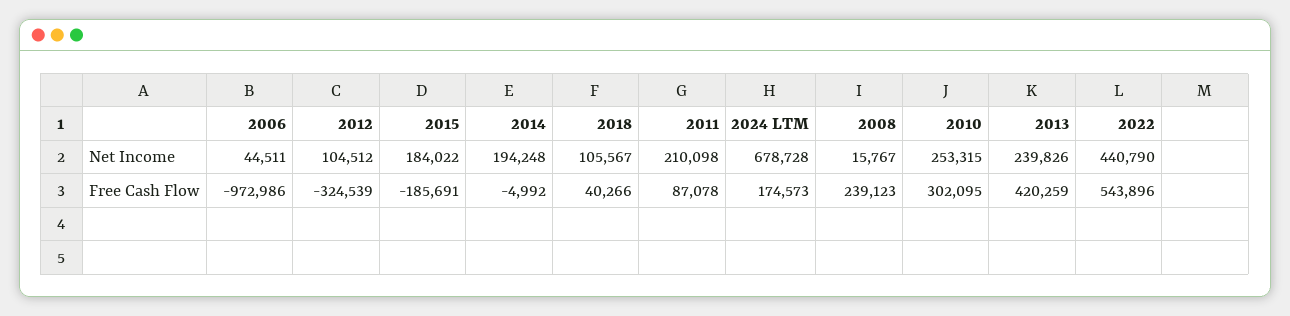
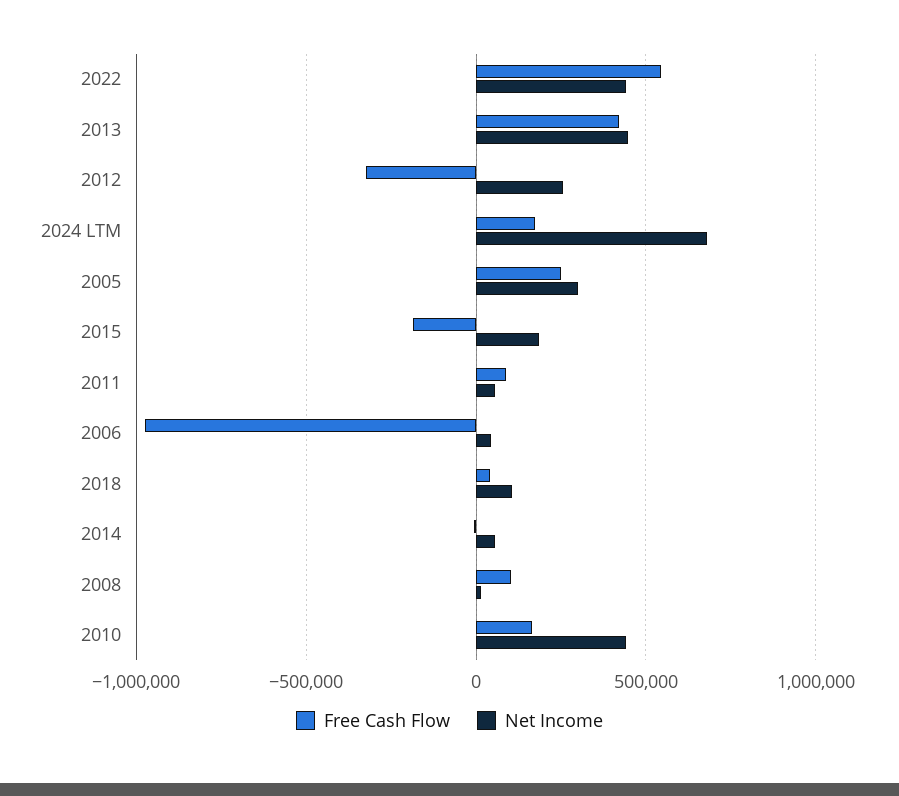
Net Income, 2012: 104512 -> 250000
Net Income, 2014: 194248 -> 50000
Net Income, 2011: 210098 -> 50000
Net Income, 2010: 253315 -> 450000
Net Income, 2013: 239826 -> 450000
Free Cash Flow, 2008: 239123 -> 100000
Free Cash Flow, 2010: 302095 -> 150000
Free Cash Flow, 2005: none -> 250000
Net Income, 2005: none -> 300000

